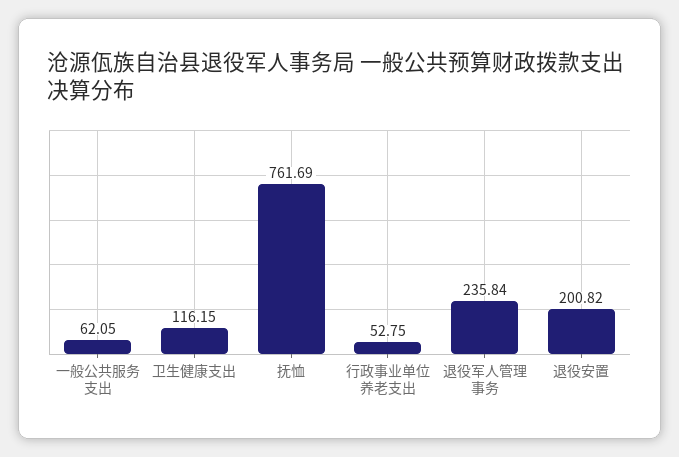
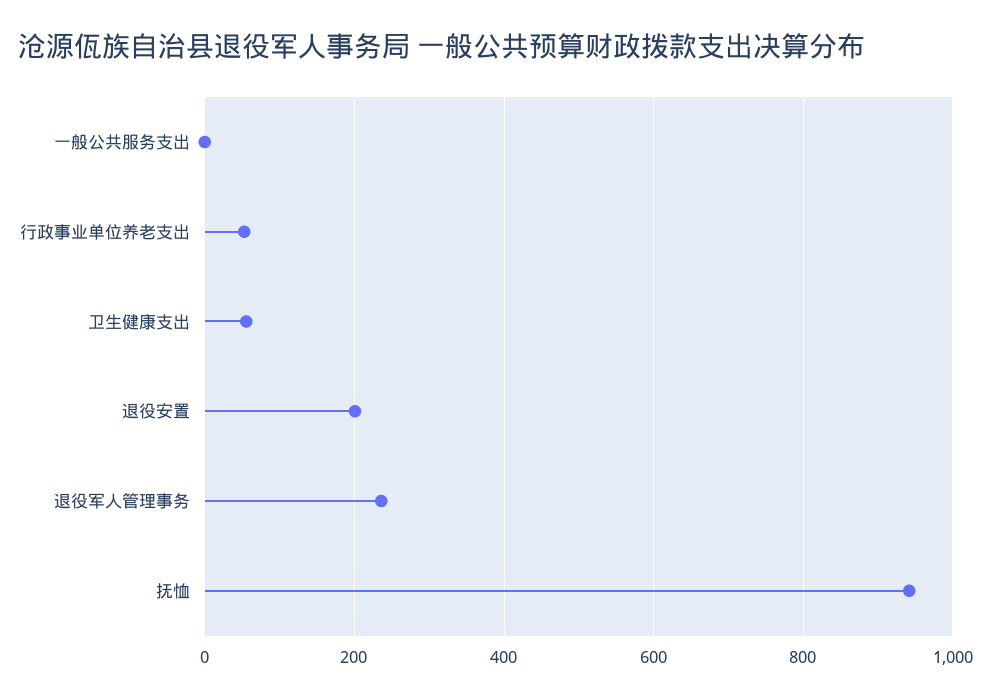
一般公共服务支出: 62.05 -> 0
卫生健康支出: 116.15 -> 60
抚恤: 761.69 -> 940

